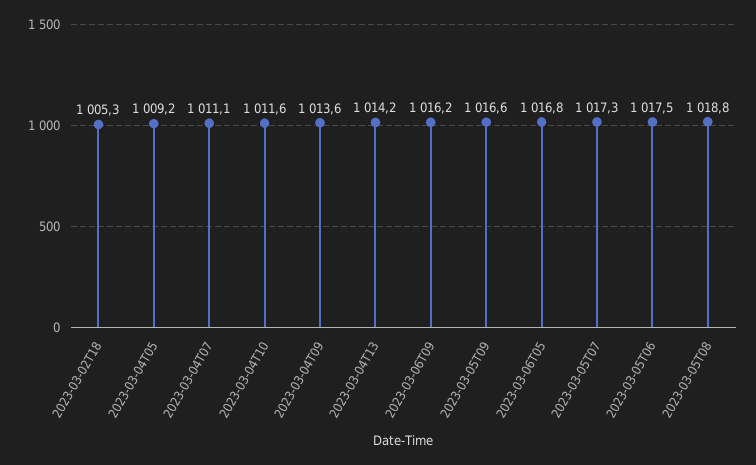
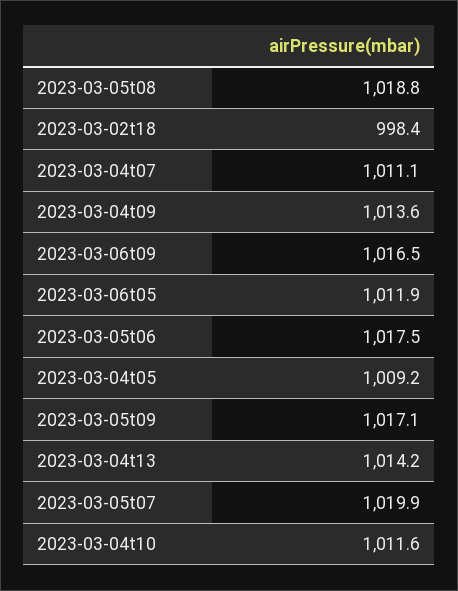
2023-03-02T18: 1005.3 -> 998.4
2023-03-06T09: 1016.2 -> 1016.5
2023-03-05T09: 1016.6 -> 1017.1
2023-03-06T05: 1016.8 -> 1011.9
2023-03-05T07: 1017.3 -> 1019.9

